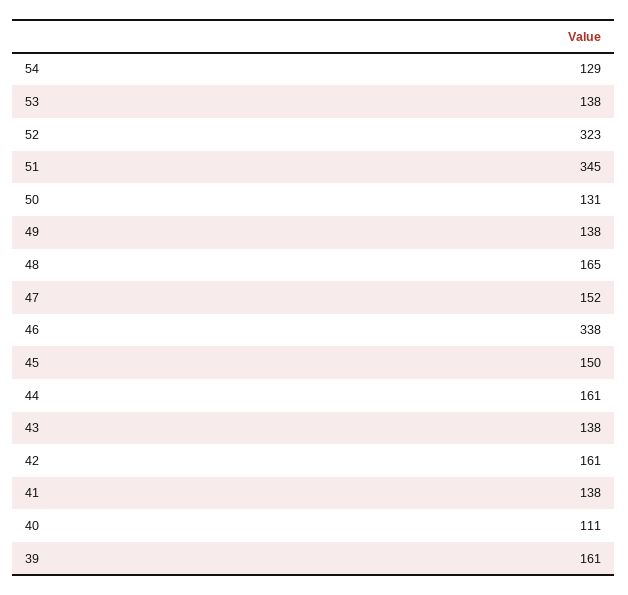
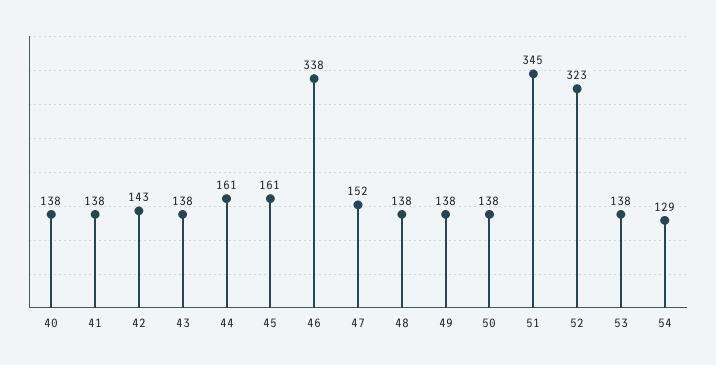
50: 131 -> 138
48: 165 -> 138
45: 150 -> 161
42: 161 -> 143
40: 111 -> 138
39: 161 -> none

